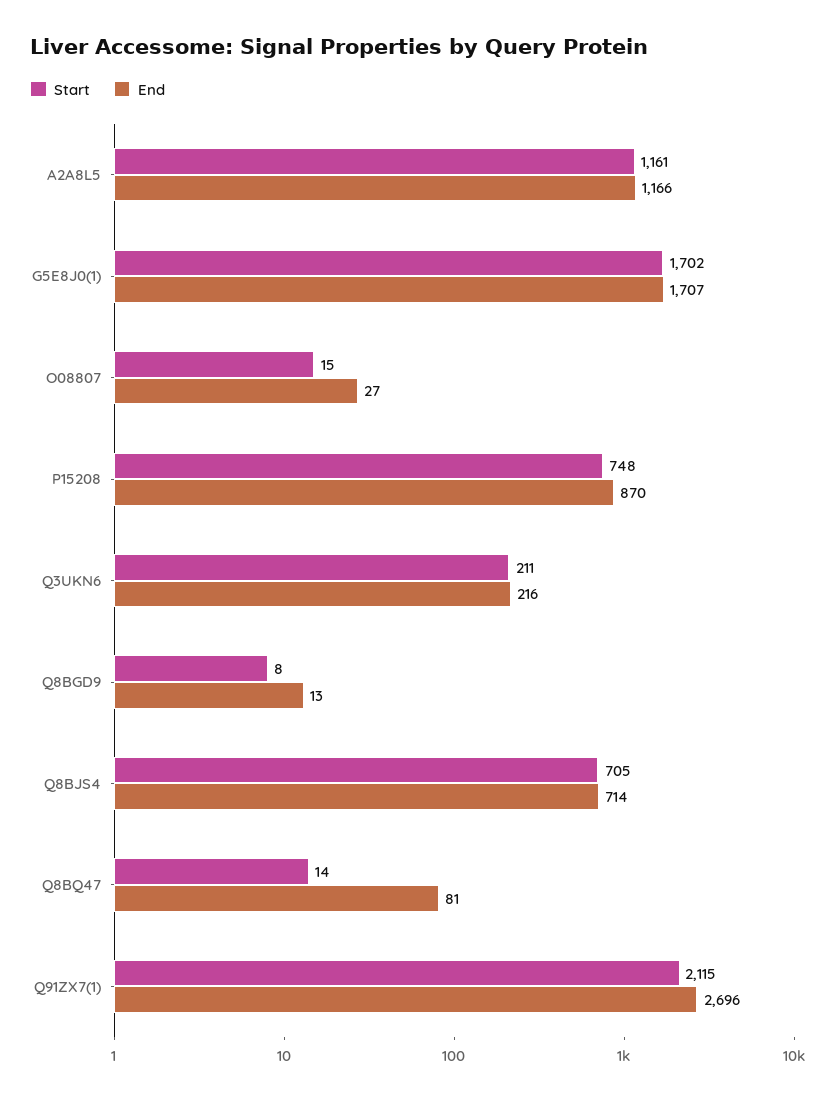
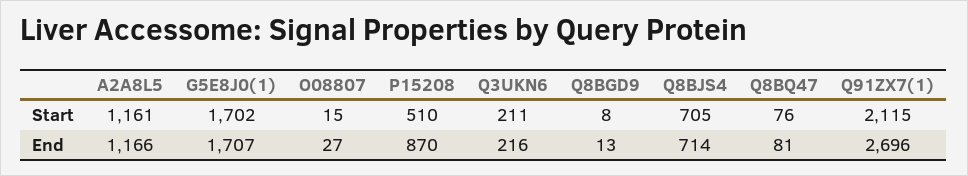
Start, P15208: 748 -> 510
Start, Q8BQ47: 14 -> 76

